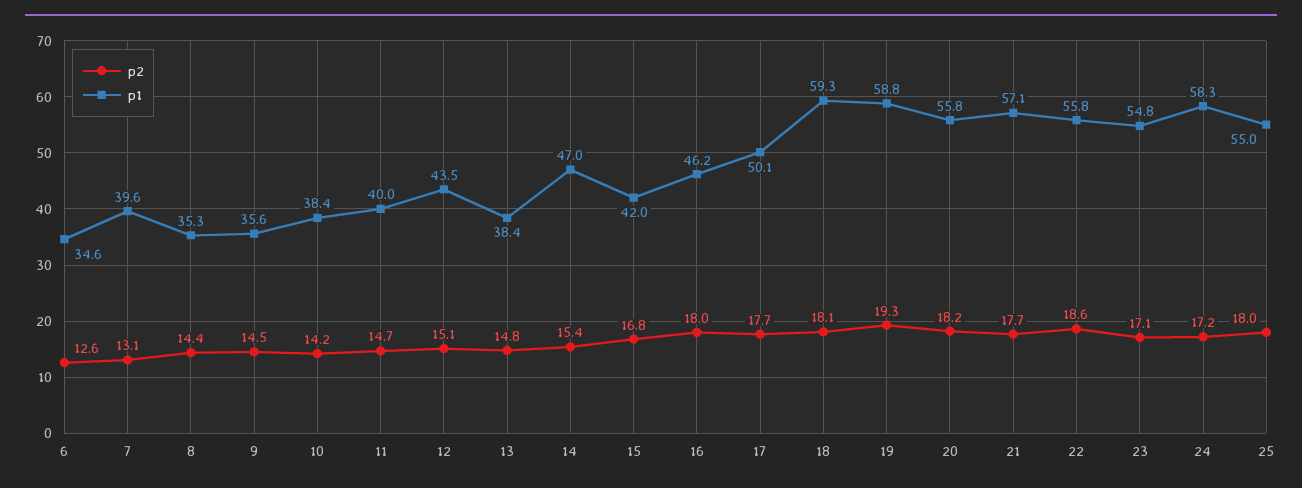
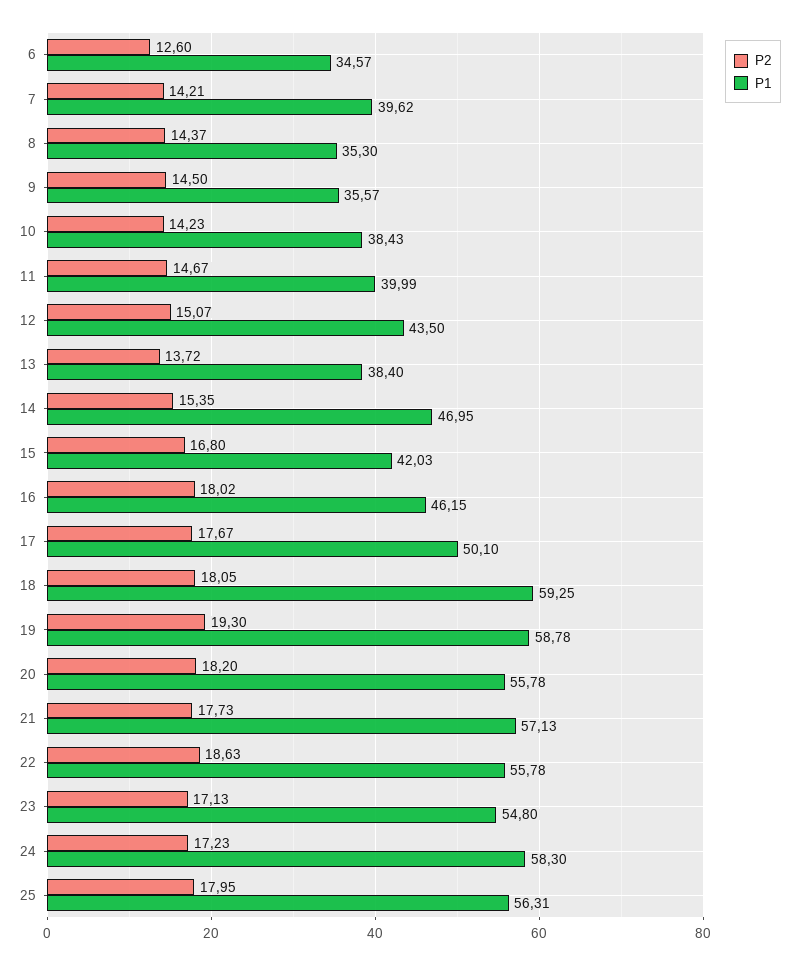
p2, 7: 13.1 -> 14.21
p2, 13: 14.8 -> 13.72
p1, 25: 55 -> 56.31

